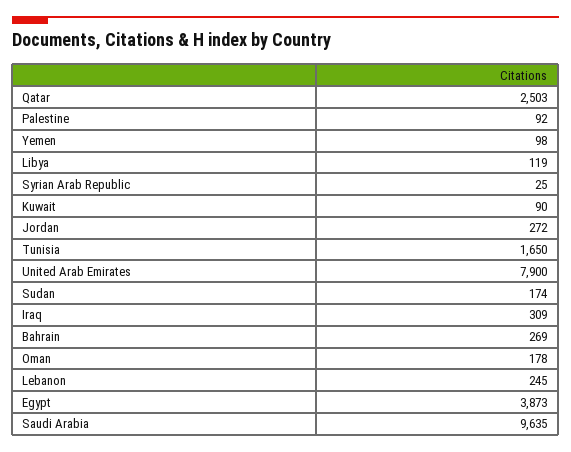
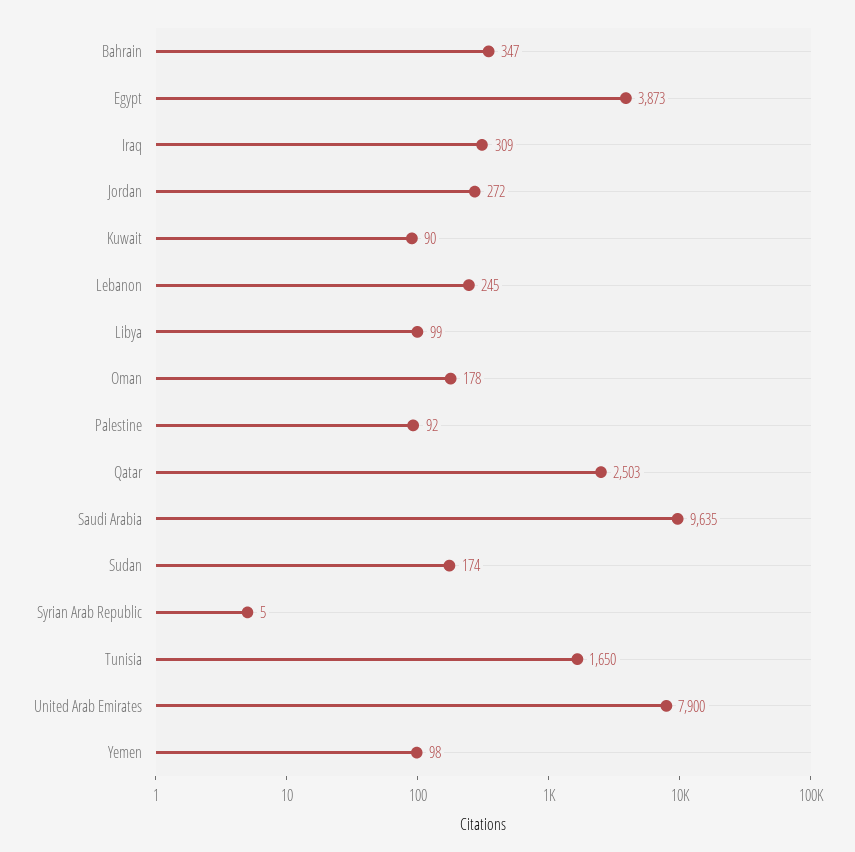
Libya: 119 -> 99
Syrian Arab Republic: 25 -> 5
Bahrain: 269 -> 347

